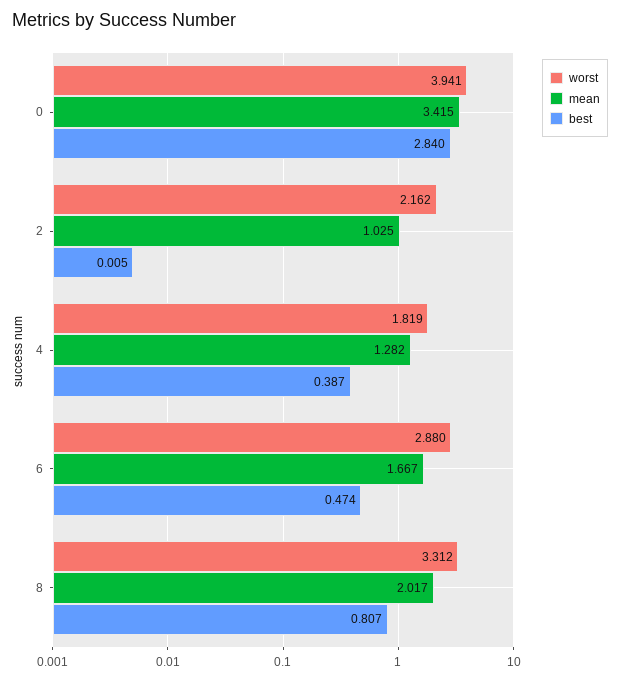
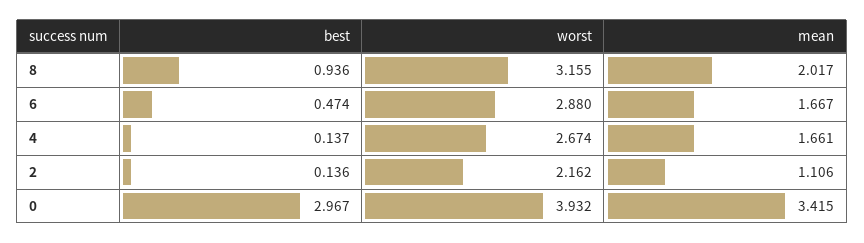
worst, 0: 3.941 -> 3.932
best, 0: 2.84 -> 2.967
mean, 2: 1.025 -> 1.106
best, 2: 0.005 -> 0.136
worst, 4: 1.819 -> 2.674
mean, 4: 1.282 -> 1.661
best, 4: 0.387 -> 0.137
worst, 8: 3.312 -> 3.155
best, 8: 0.807 -> 0.936

